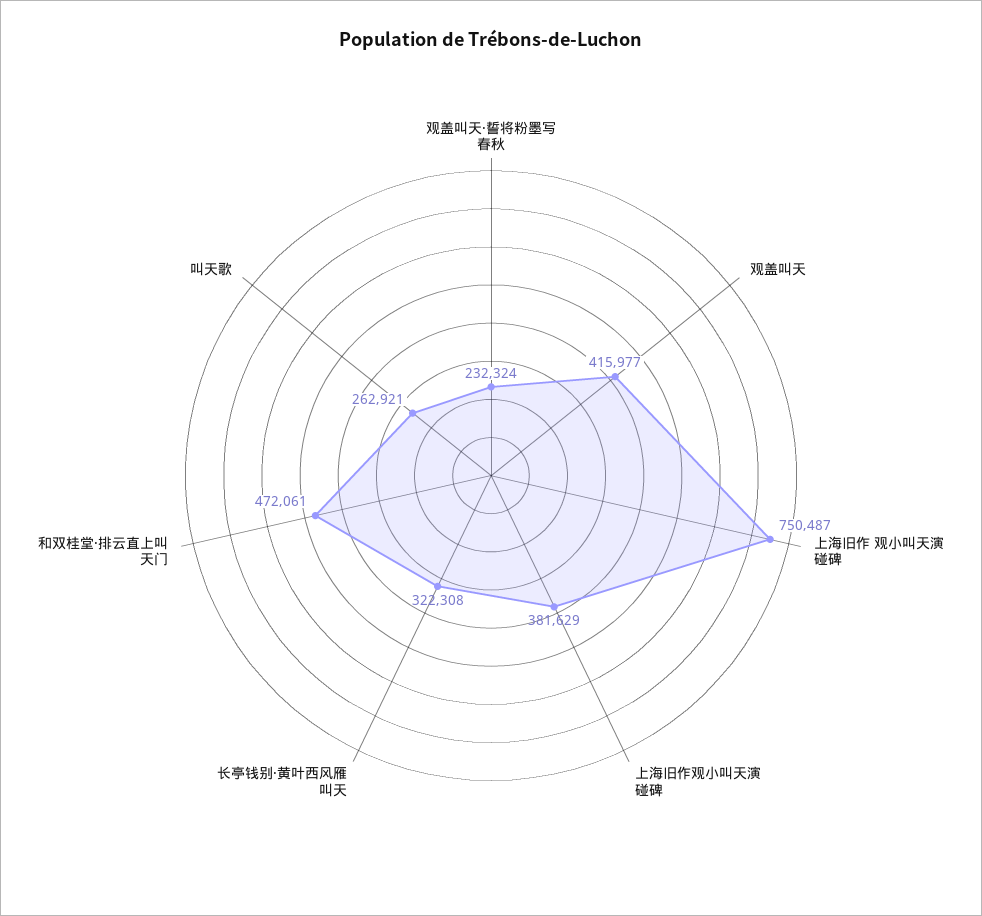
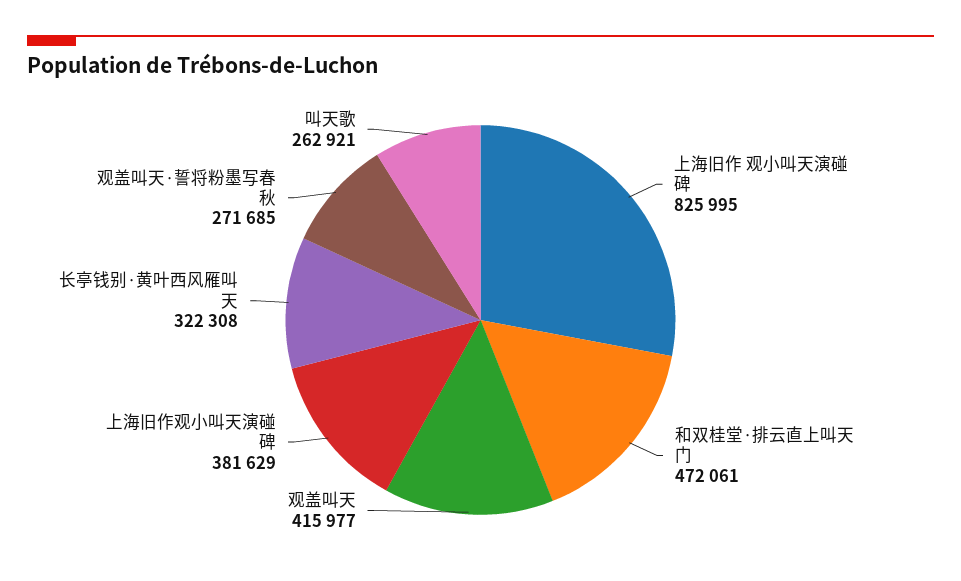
观盖叫天·誓将粉墨写春秋: 232324 -> 271685
上海旧作 观小叫天演碰碑: 750487 -> 825995

